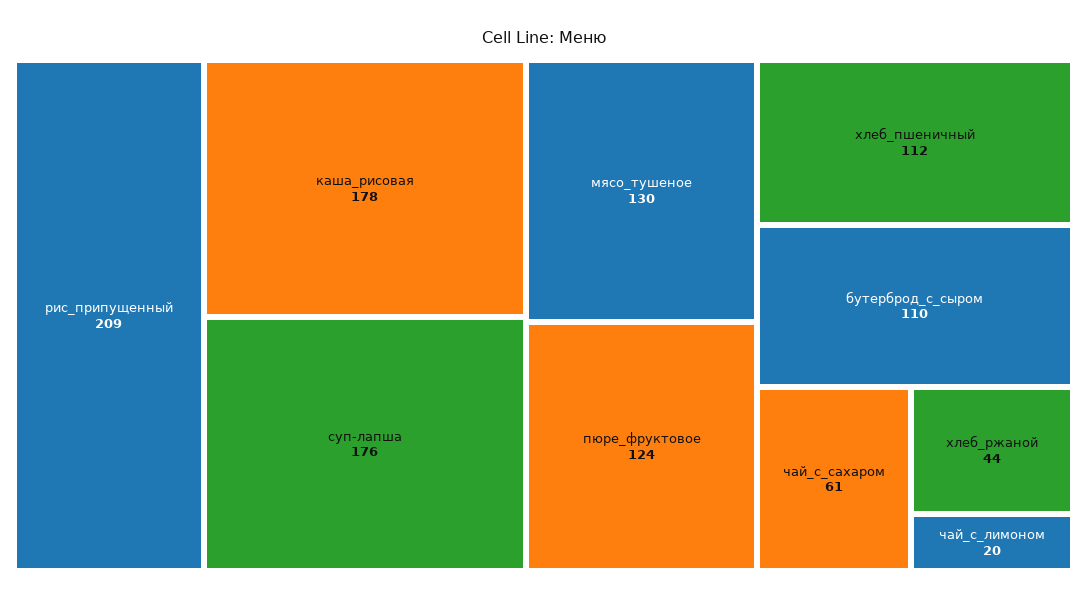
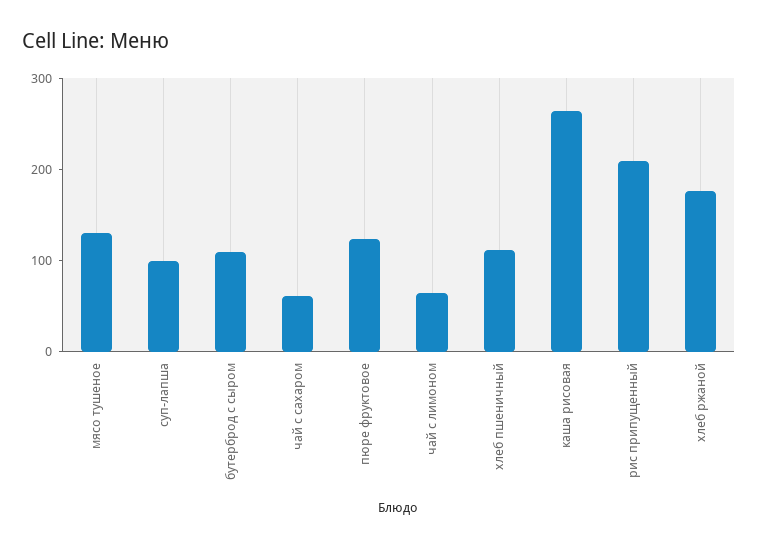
каша_рисовая: 178 -> 260
суп-лапша: 176 -> 100
хлеб_ржаной: 44 -> 180
чай_с_лимоном: 20 -> 60

